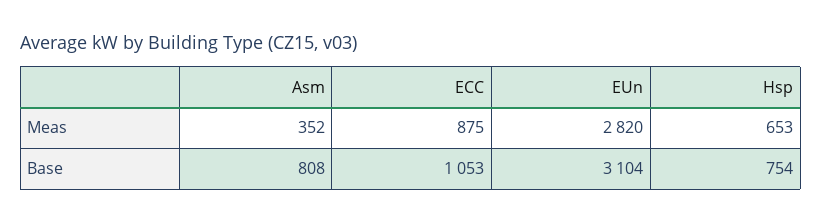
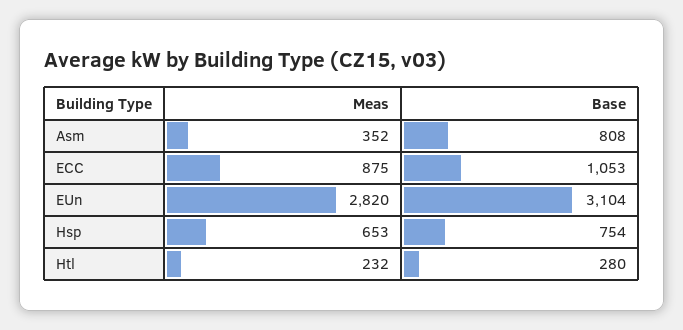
Htl, Meas: none -> 232
Htl, Base: none -> 280

